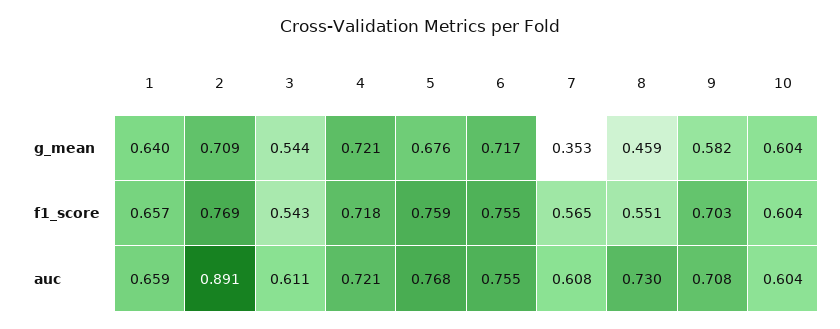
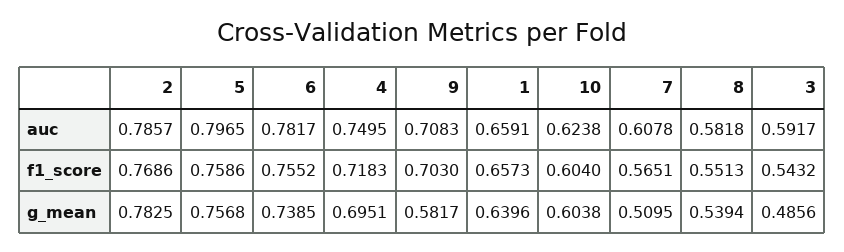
2, g_mean: 0.709 -> 0.7825
3, g_mean: 0.544 -> 0.4856
4, g_mean: 0.721 -> 0.6951
5, g_mean: 0.676 -> 0.7568
6, g_mean: 0.717 -> 0.7385
7, g_mean: 0.353 -> 0.5095
8, g_mean: 0.459 -> 0.5394
2, auc: 0.891 -> 0.7857
3, auc: 0.611 -> 0.5917
4, auc: 0.721 -> 0.7495
5, auc: 0.768 -> 0.7965
6, auc: 0.755 -> 0.7817
8, auc: 0.73 -> 0.5818
10, auc: 0.604 -> 0.6238

